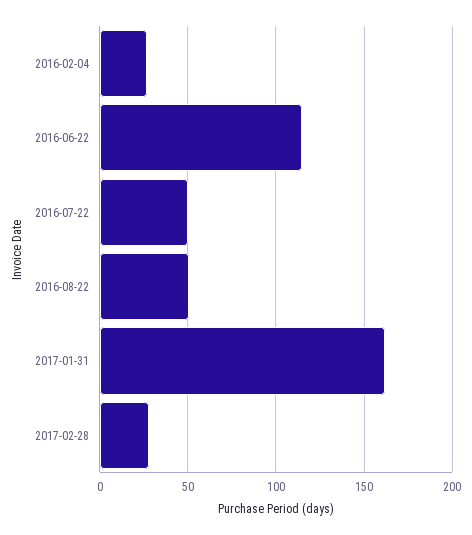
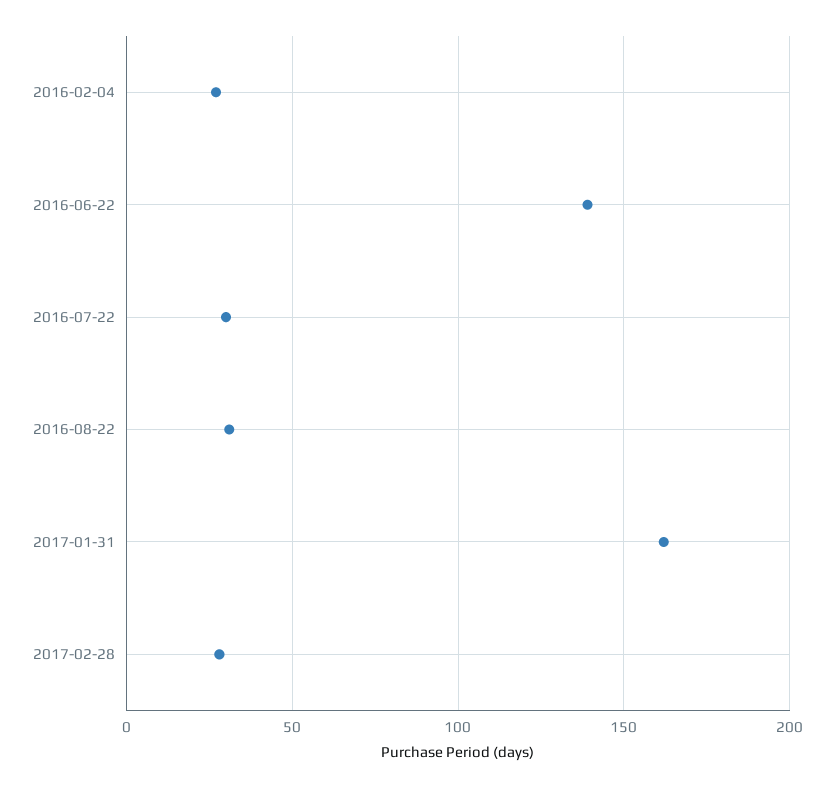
2016-06-22: 115 -> 140
2016-07-22: 50 -> 30
2016-08-22: 50 -> 30

